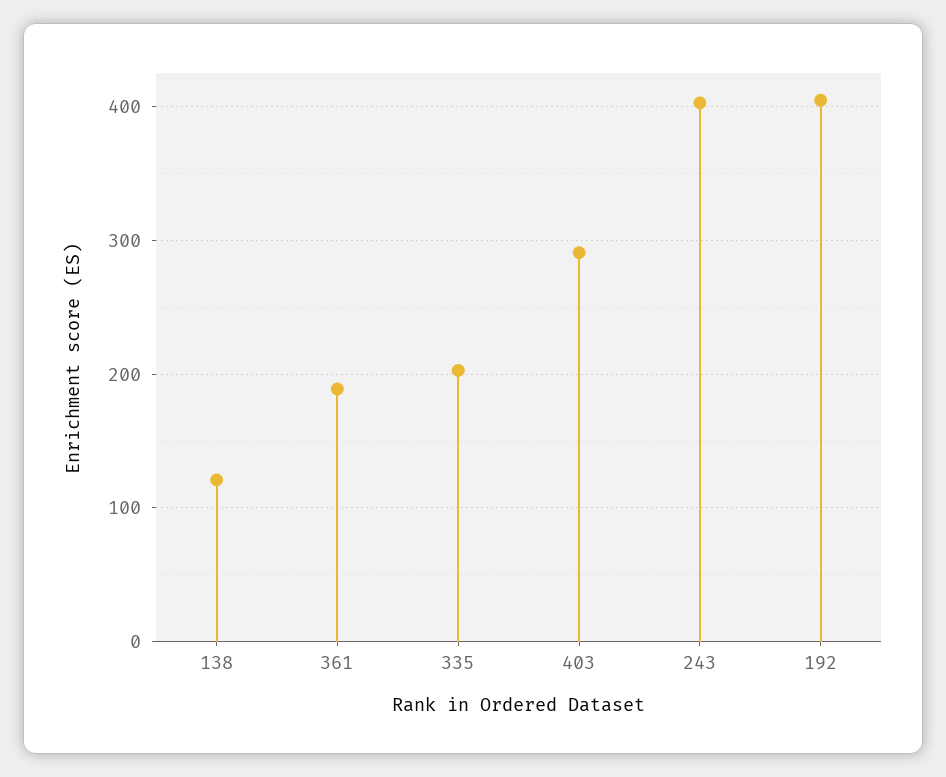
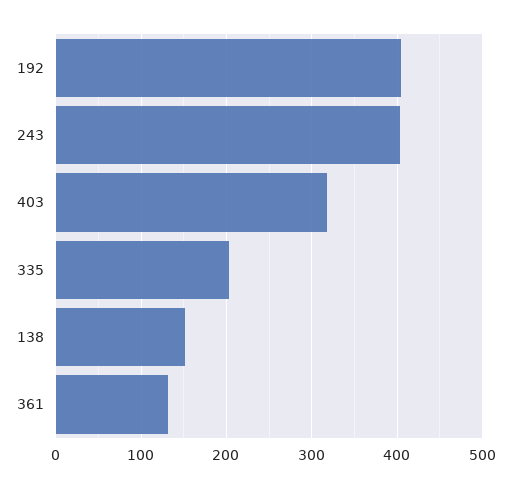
138: 120 -> 150
361: 190 -> 130
403: 290 -> 320

